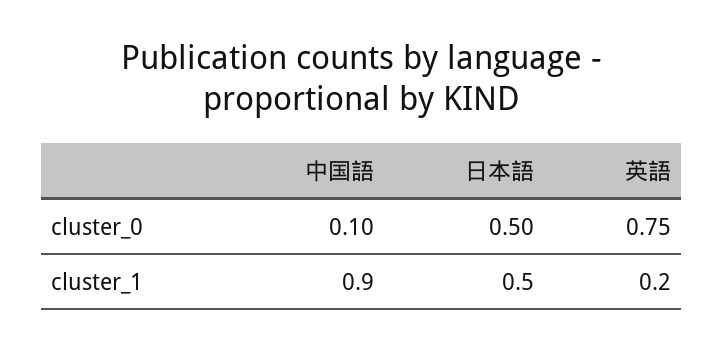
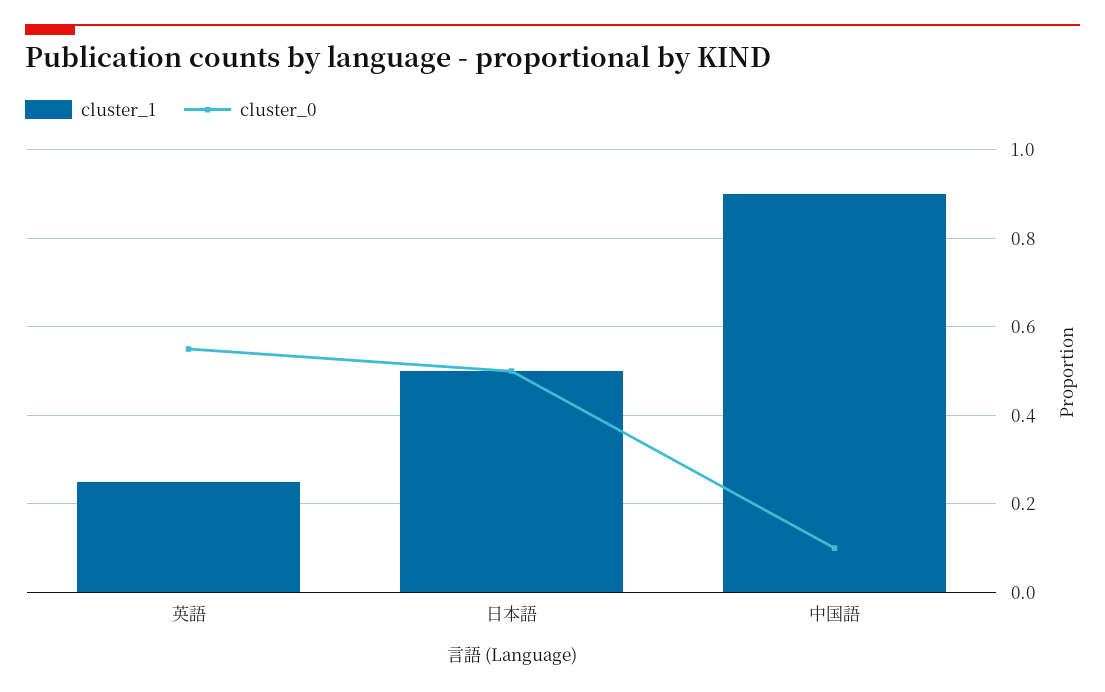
cluster_0, 英語: 0.75 -> 0.55
cluster_1, 英語: 0.2 -> 0.25

